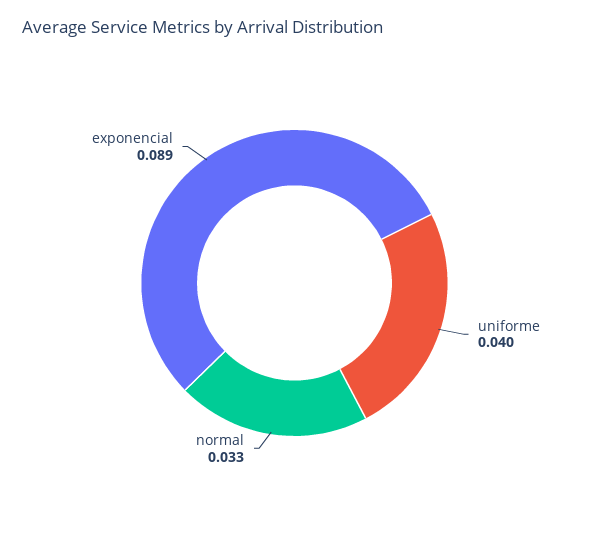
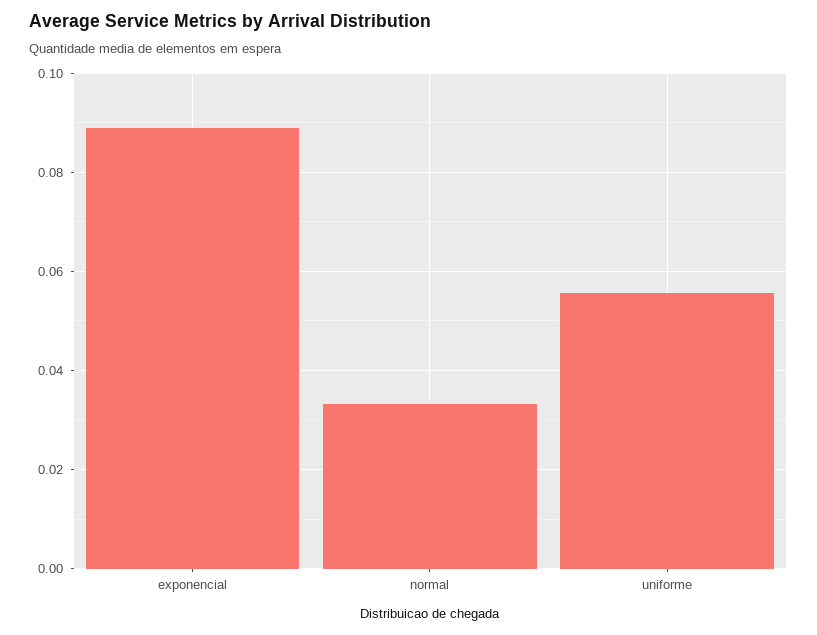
uniforme: 0.04 -> 0.056

